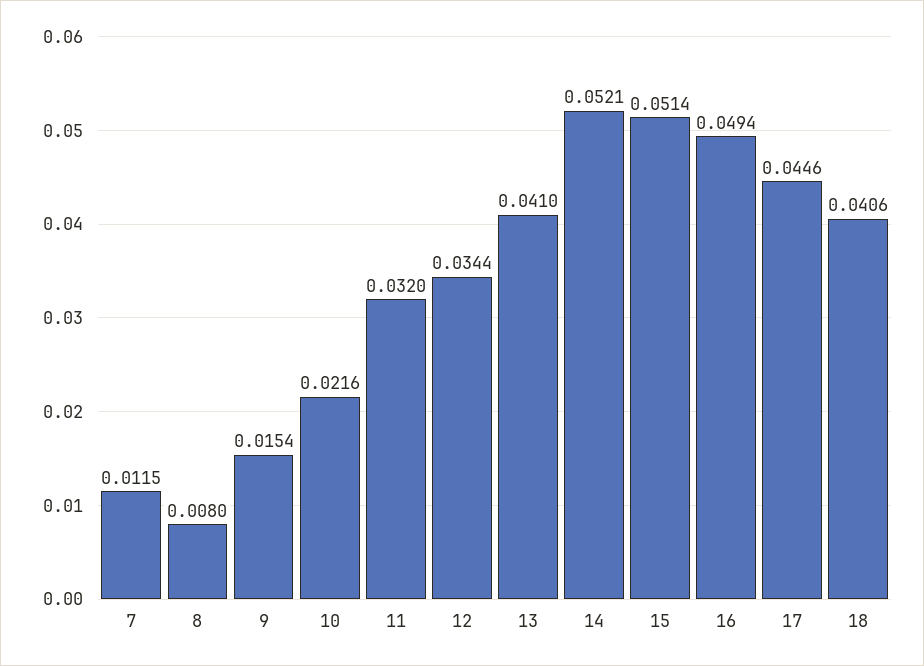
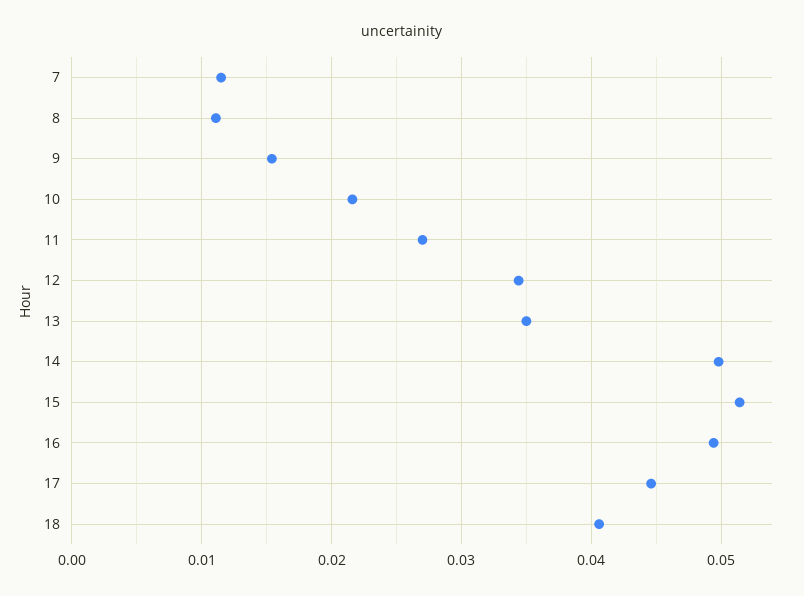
8: 0.008 -> 0.011
11: 0.032 -> 0.027
13: 0.041 -> 0.035
14: 0.0521 -> 0.05

